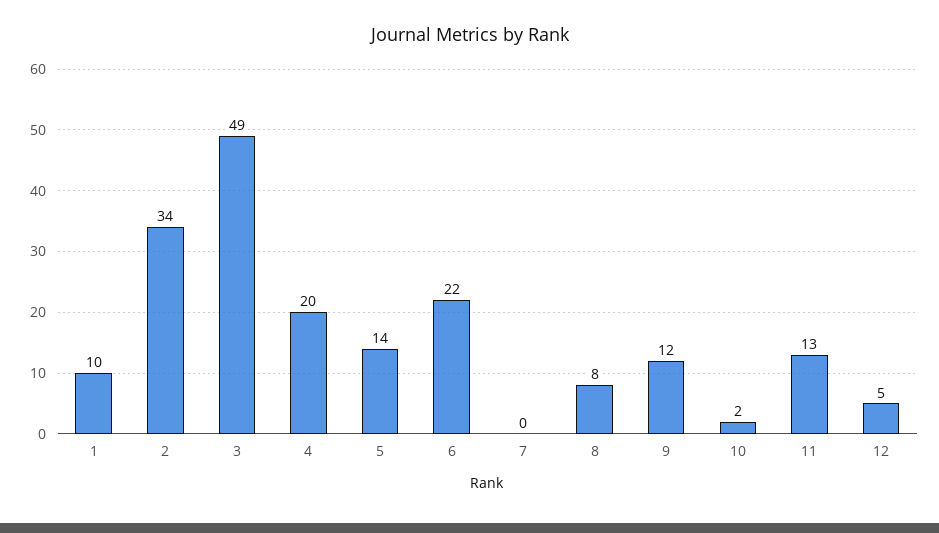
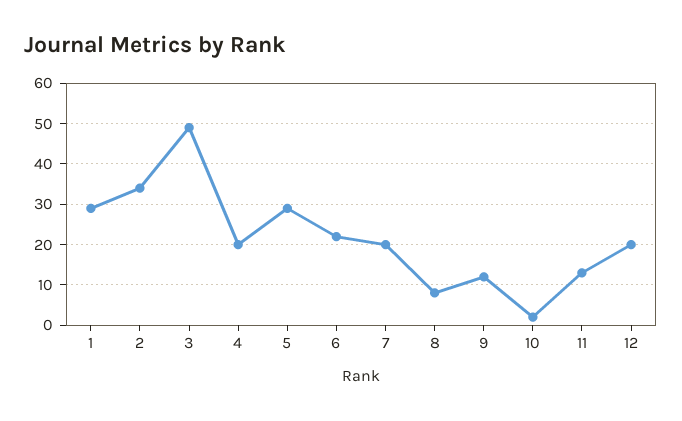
1: 10 -> 30
5: 14 -> 30
7: 0 -> 20
12: 5 -> 20

